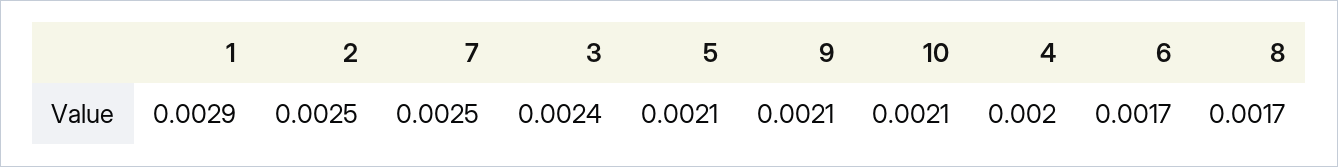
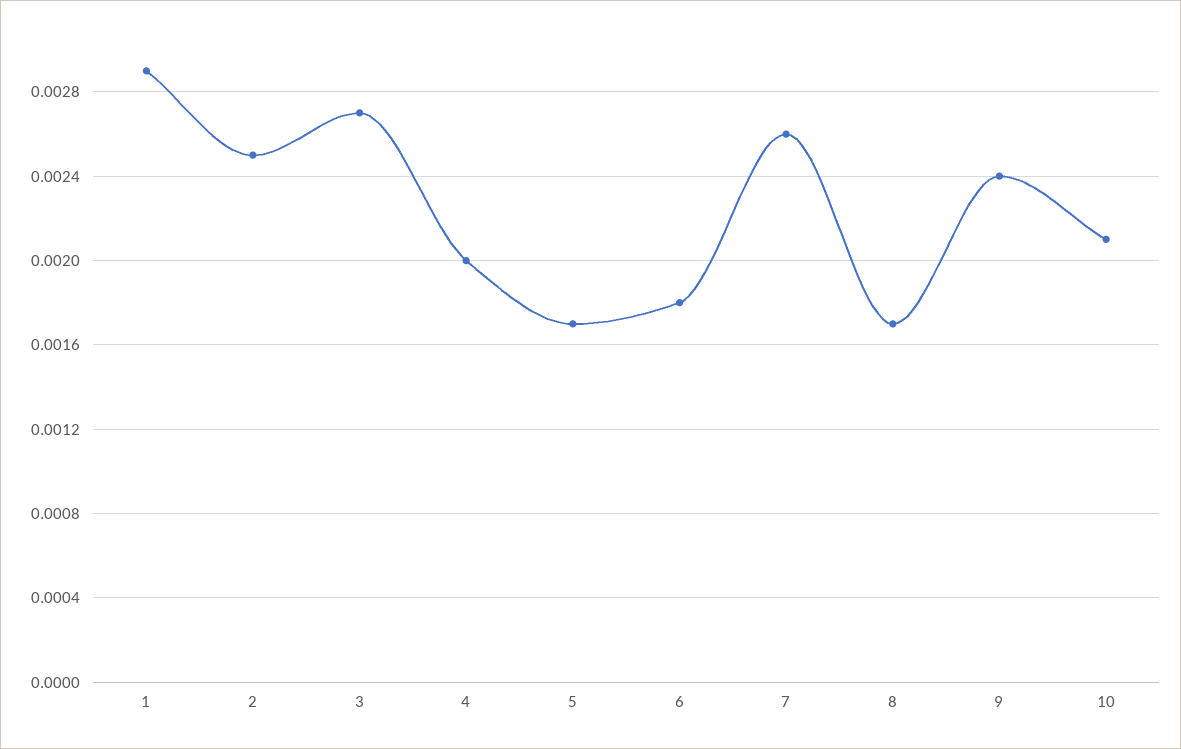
7: 0.0025 -> 0.0026
3: 0.0024 -> 0.0027
5: 0.0021 -> 0.0017
9: 0.0021 -> 0.0024
6: 0.0017 -> 0.0018

